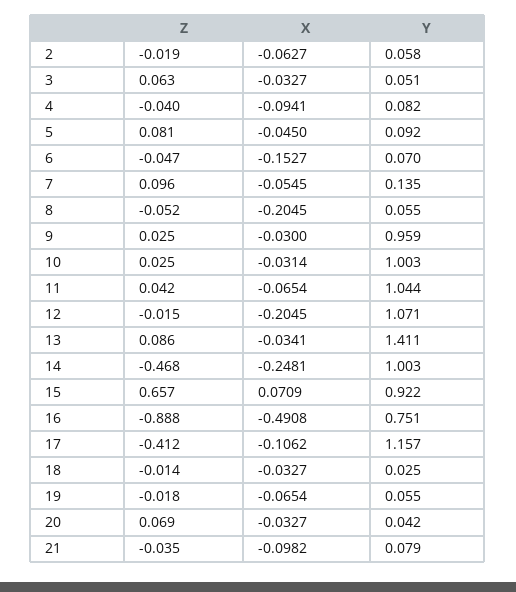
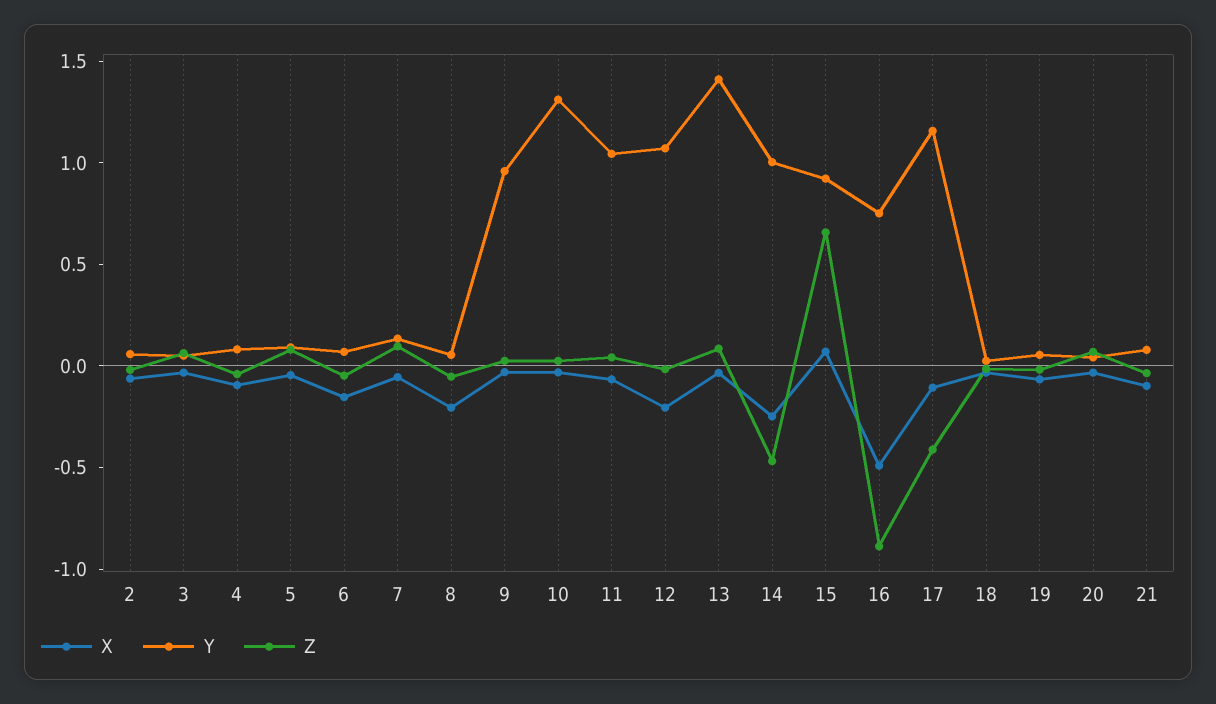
Y, 10: 1.003 -> 1.3

